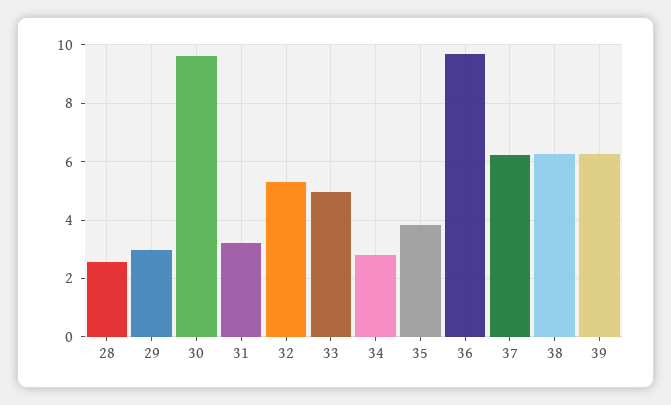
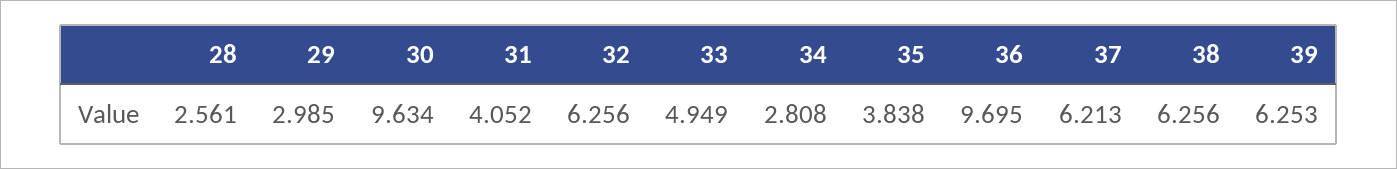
31: 3.25 -> 4.052
32: 5.25 -> 6.256

